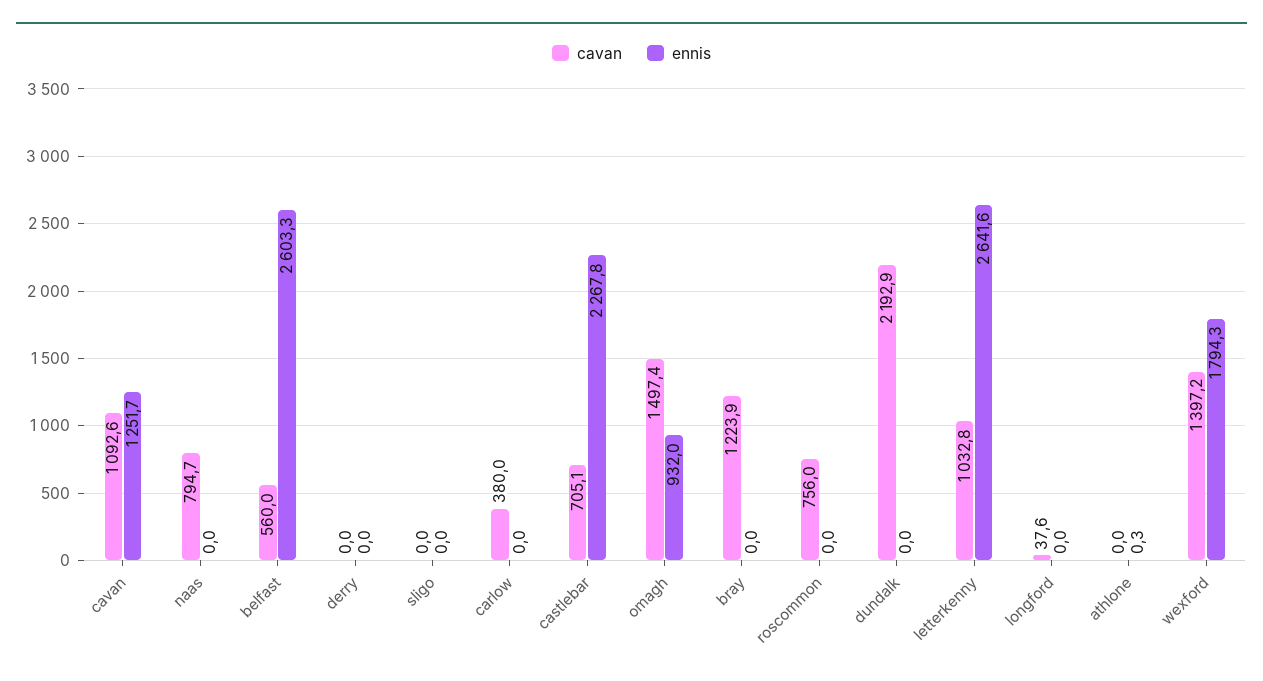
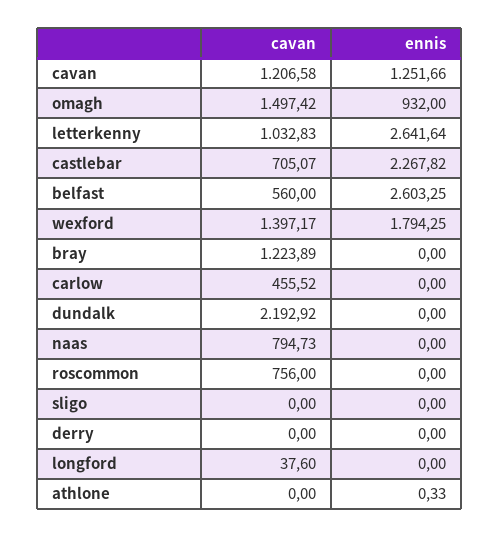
cavan, cavan: 1092.6 -> 1206.58
cavan, carlow: 380 -> 455.52

